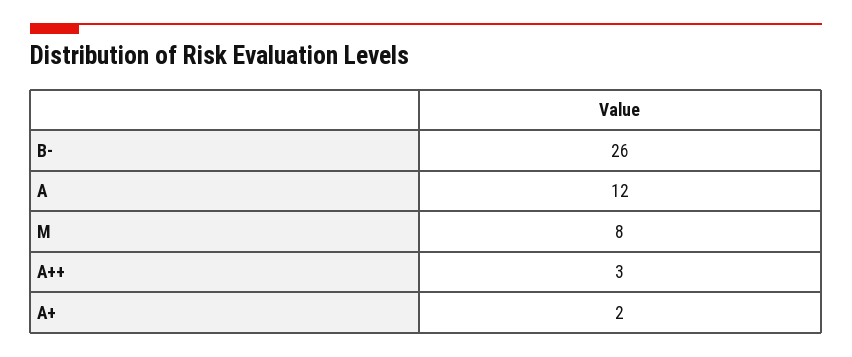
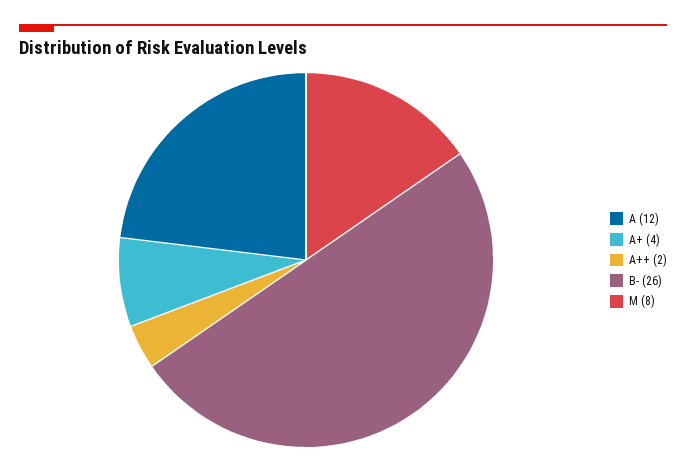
A++: 3 -> 2
A+: 2 -> 4

